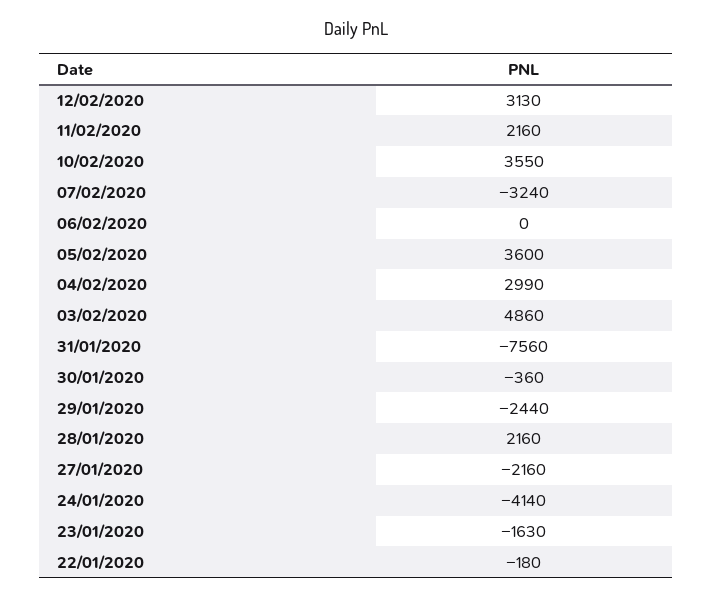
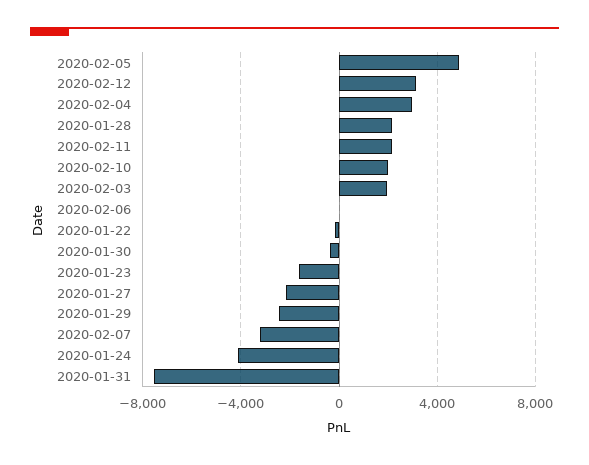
10/02/2020: 3550 -> 2000
05/02/2020: 3600 -> 5000
03/02/2020: 4860 -> 2000

